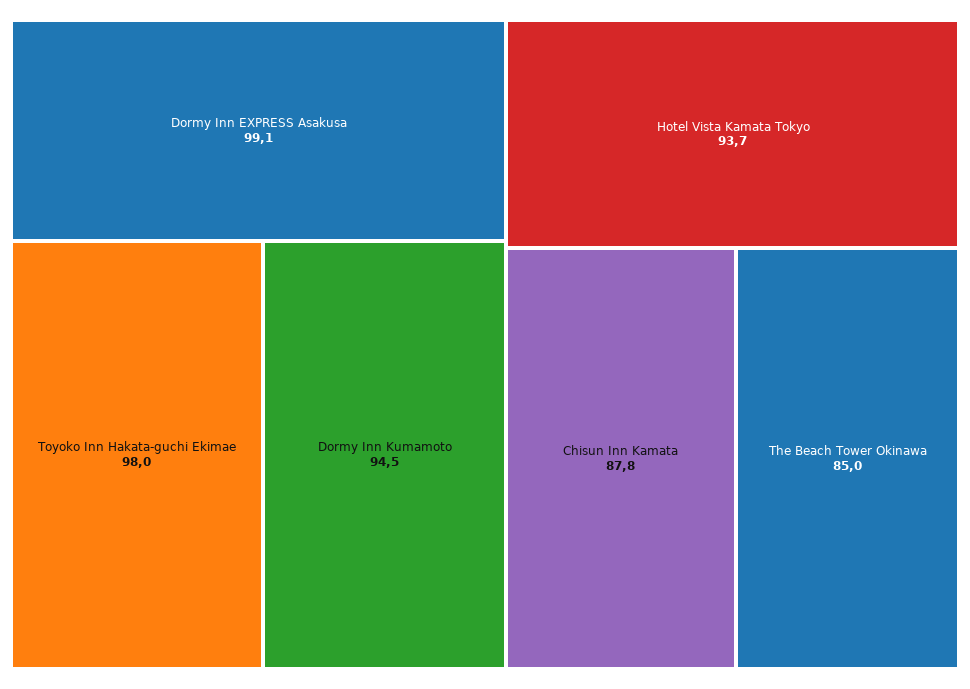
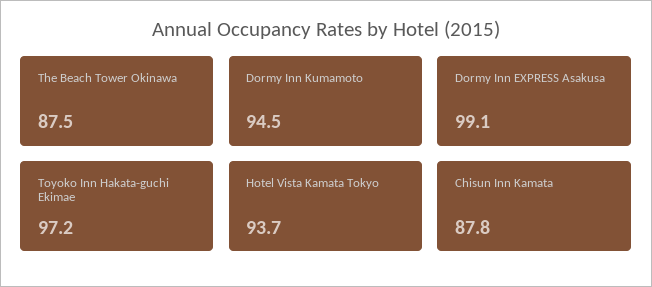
Toyoko Inn Hakata-guchi Ekimae: 98 -> 97.2
The Beach Tower Okinawa: 85 -> 87.5

